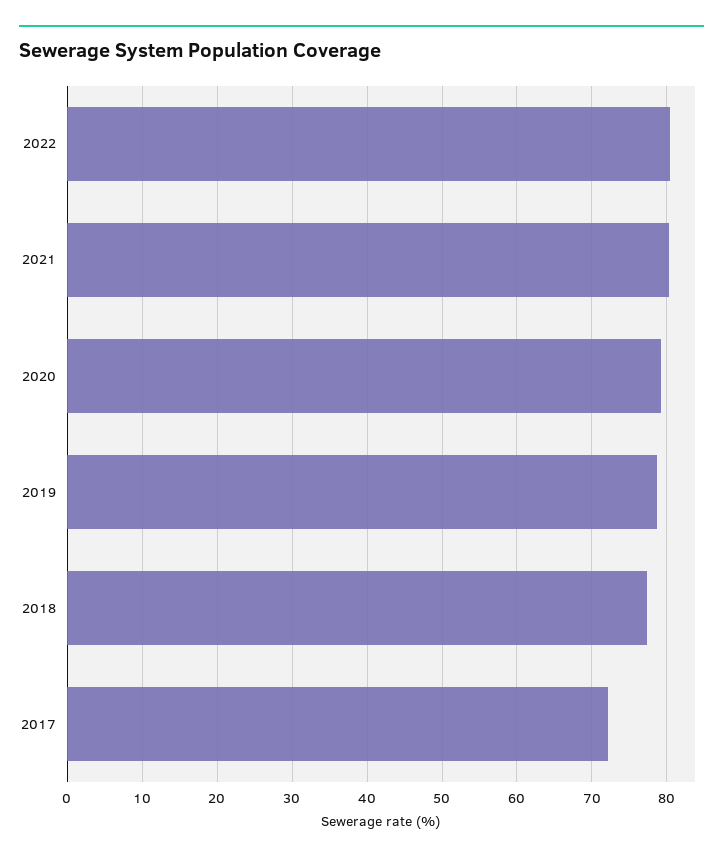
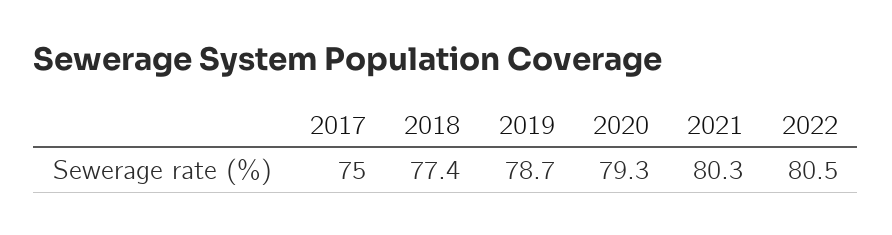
2017: 72 -> 75

